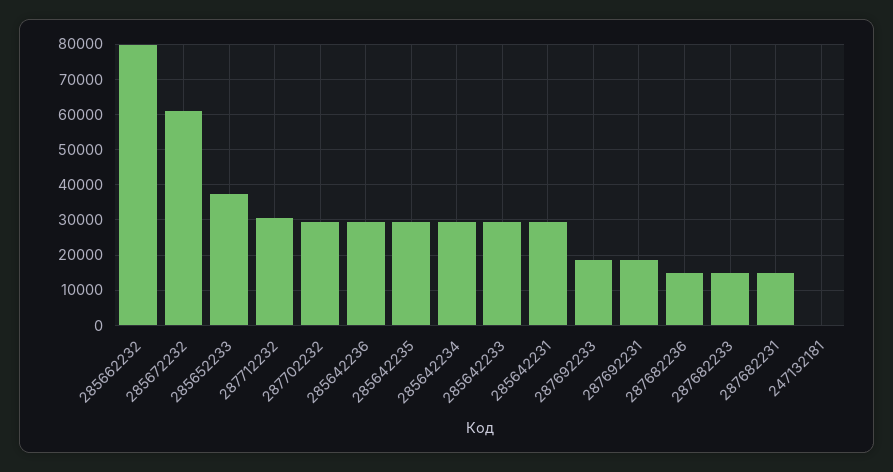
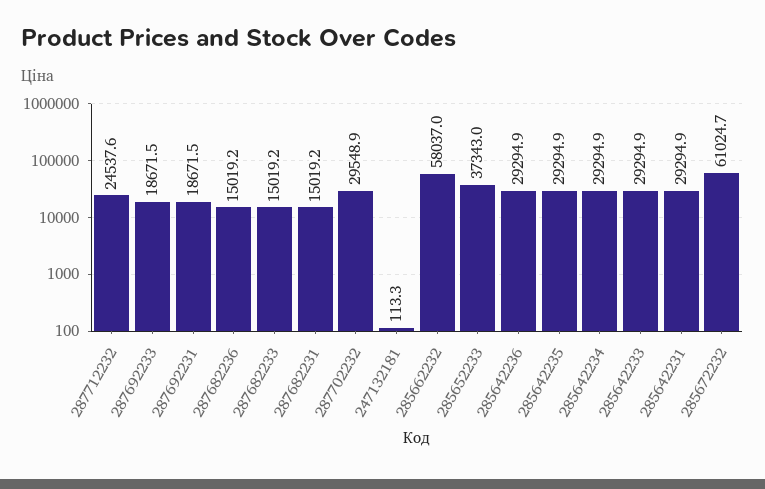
285662232: 80000 -> 58037
287712232: 30000 -> 24537.6

